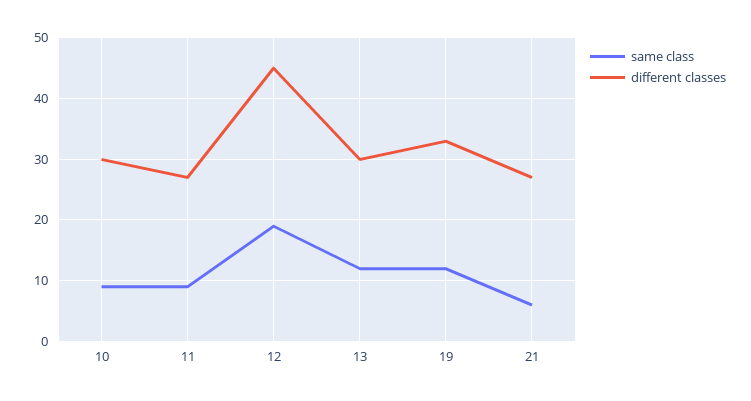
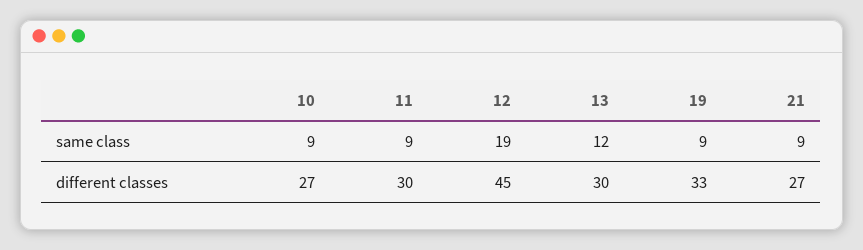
different classes, 10: 30 -> 27
different classes, 11: 27 -> 30
same class, 19: 12 -> 9
same class, 21: 6 -> 9

